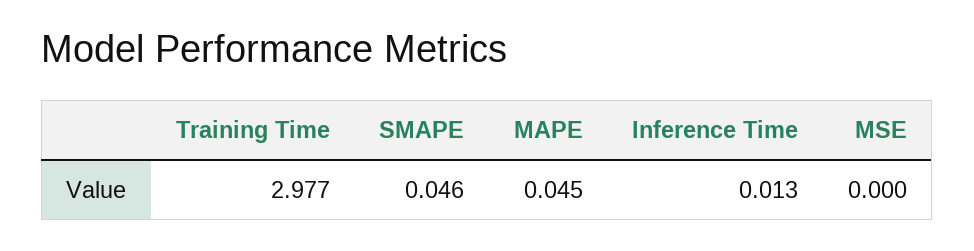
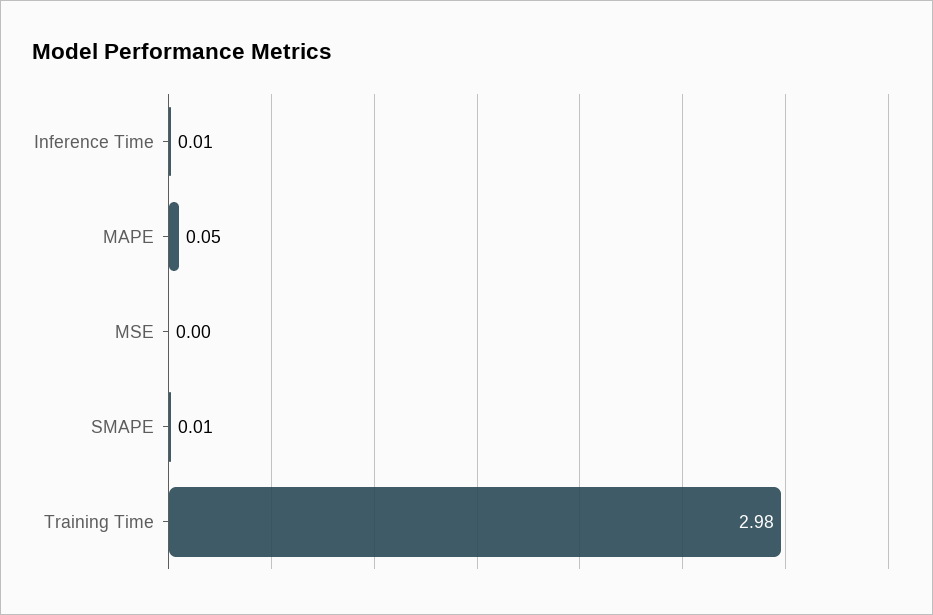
SMAPE: 0.046 -> 0.01

